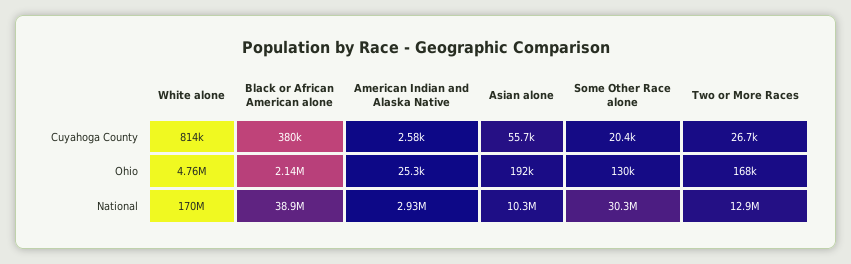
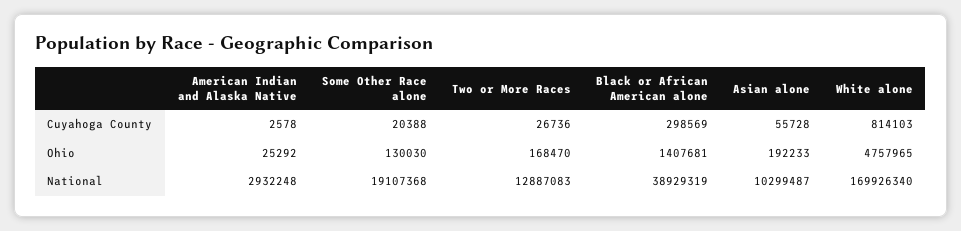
Black or African American alone, Cuyahoga County: 380000 -> 298569
Black or African American alone, Ohio: 2140000 -> 1407681
Some Other Race alone, National: 30300000 -> 19107368

